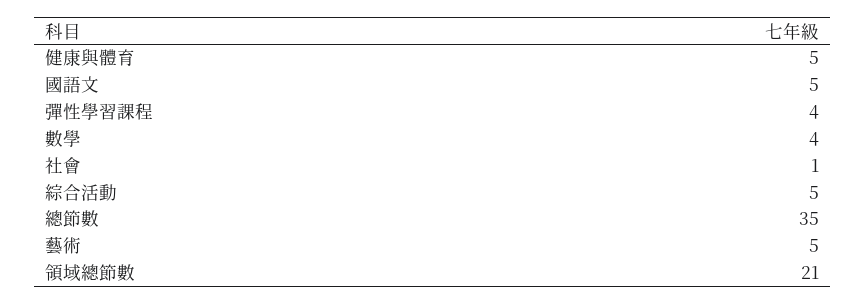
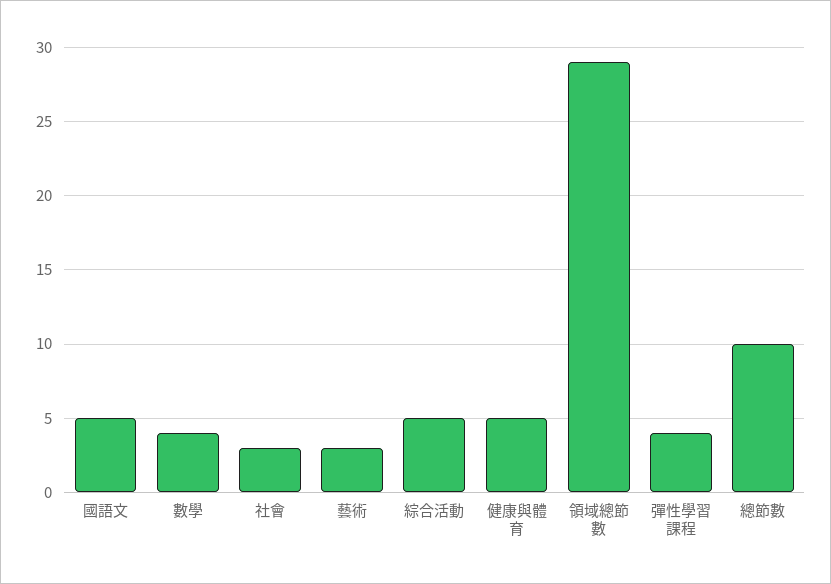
社會: 1 -> 3
總節數: 35 -> 10
藝術: 5 -> 3
領域總節數: 21 -> 29

